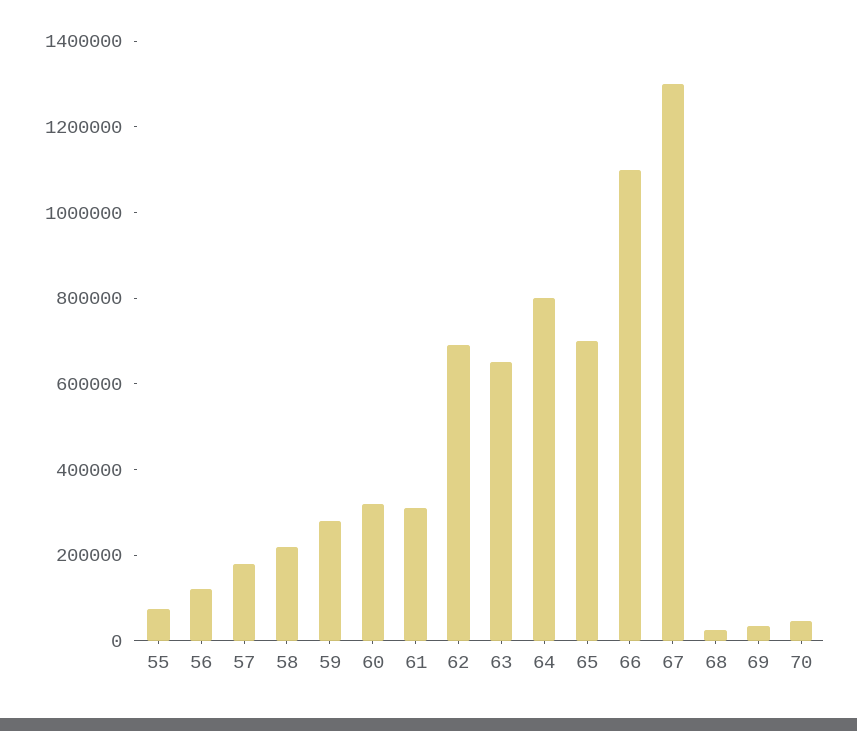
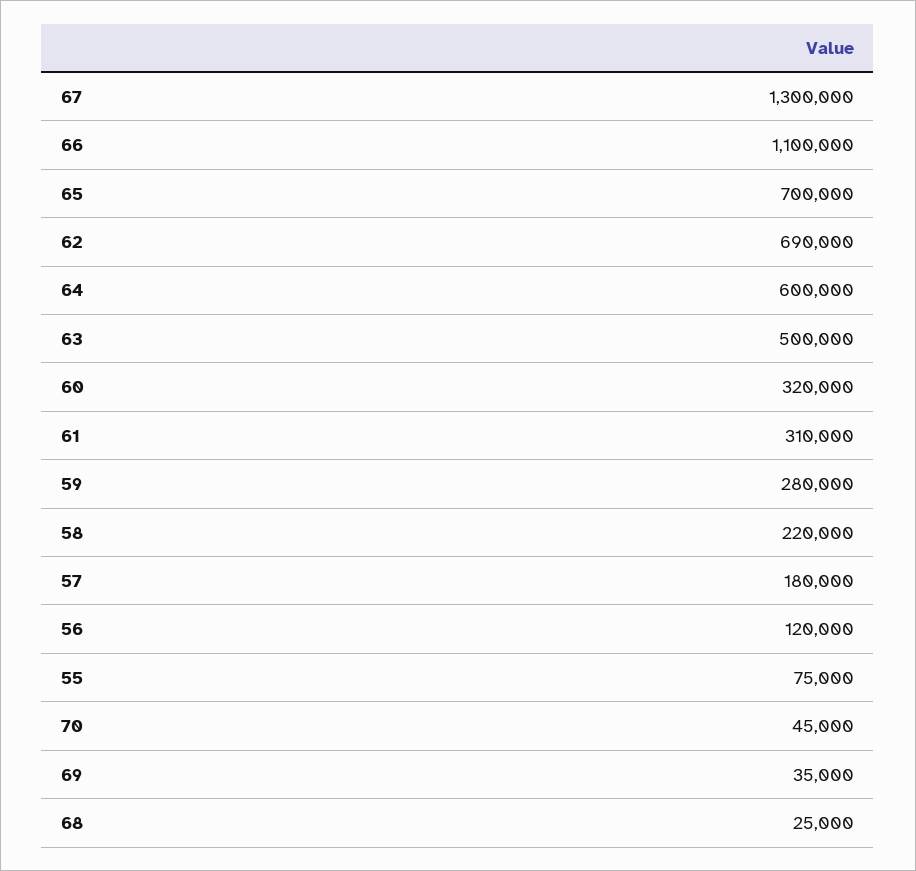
63: 650000 -> 500000
64: 800000 -> 600000

